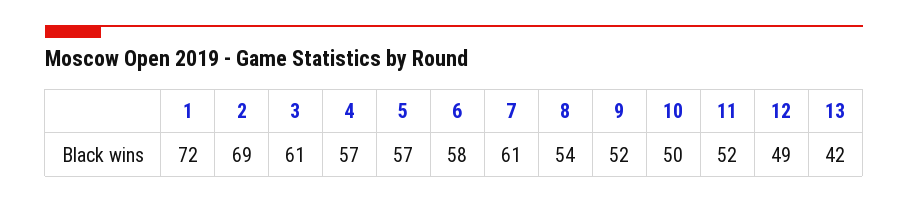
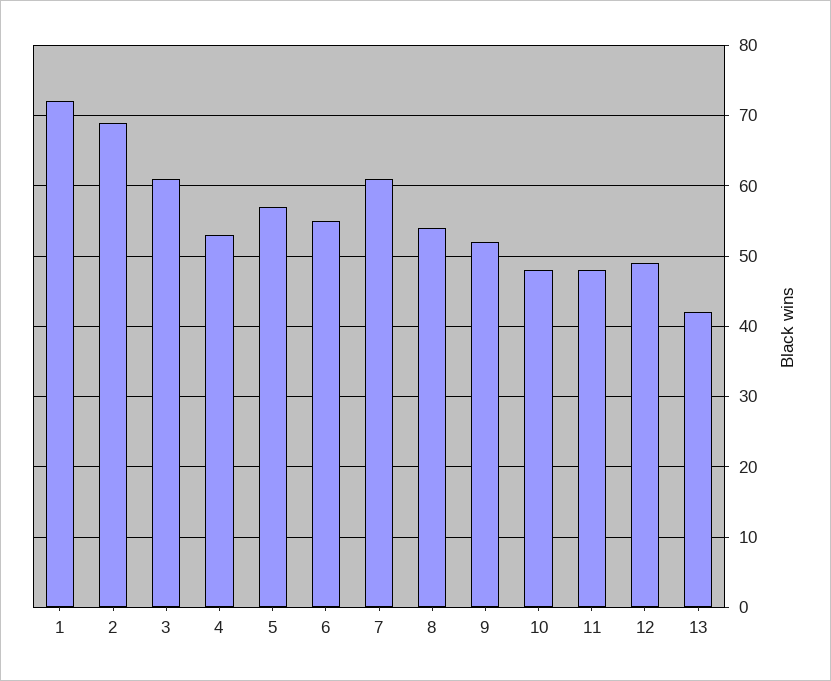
4: 57 -> 53
6: 58 -> 55
10: 50 -> 48
11: 52 -> 48

